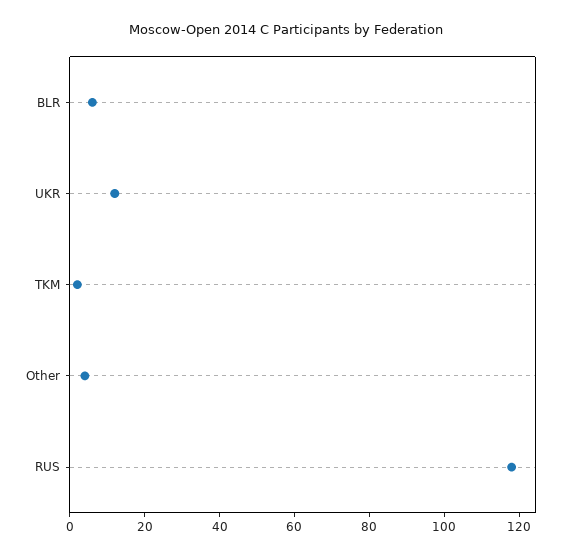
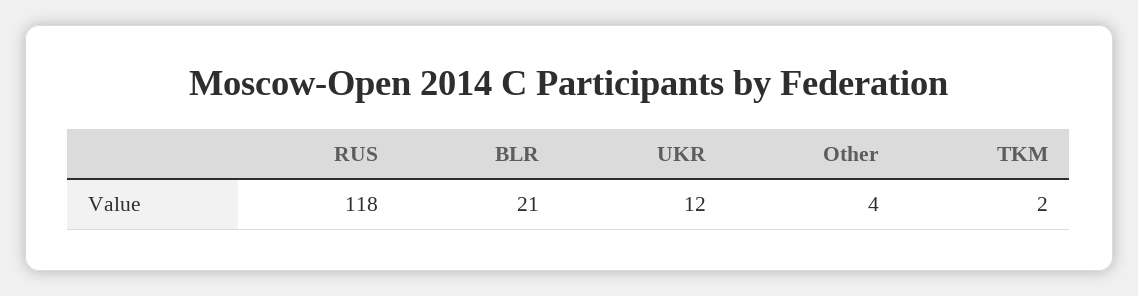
BLR: 5 -> 21

